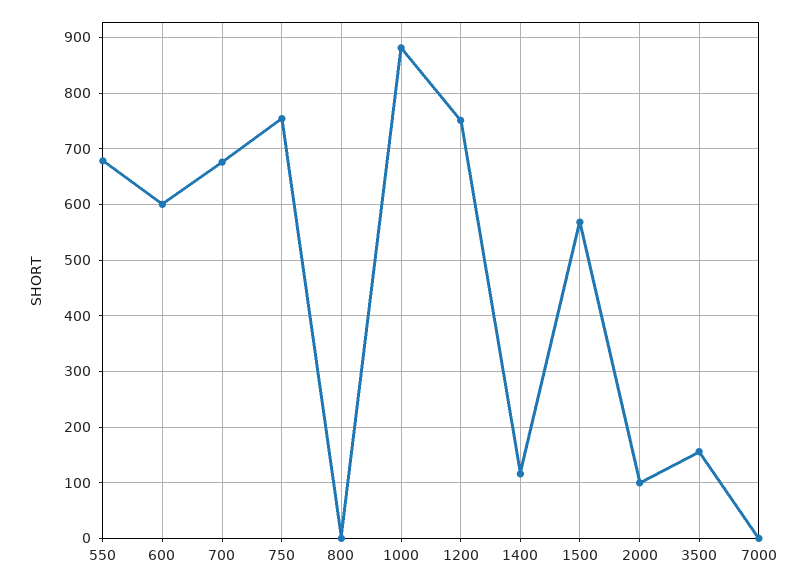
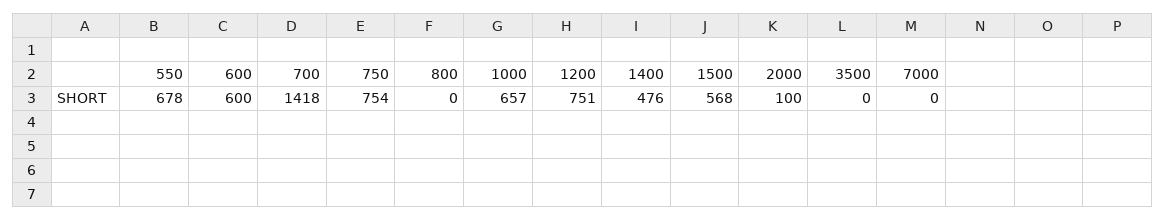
700: 680 -> 1418
1000: 880 -> 657
1400: 120 -> 476
3500: 160 -> 0

